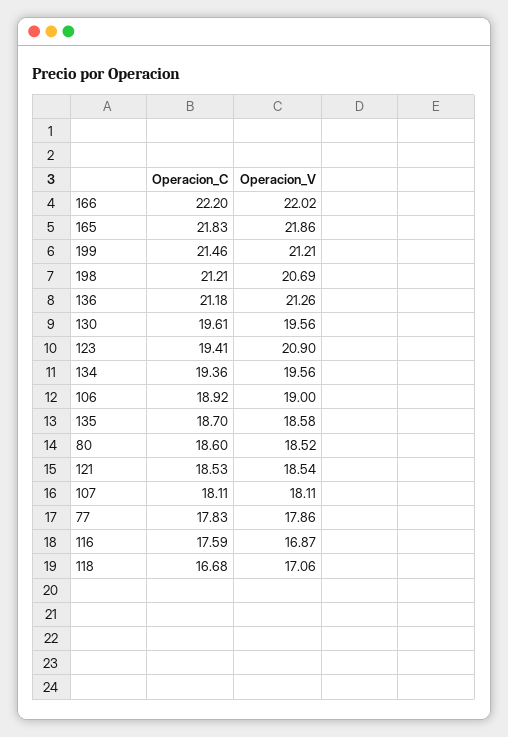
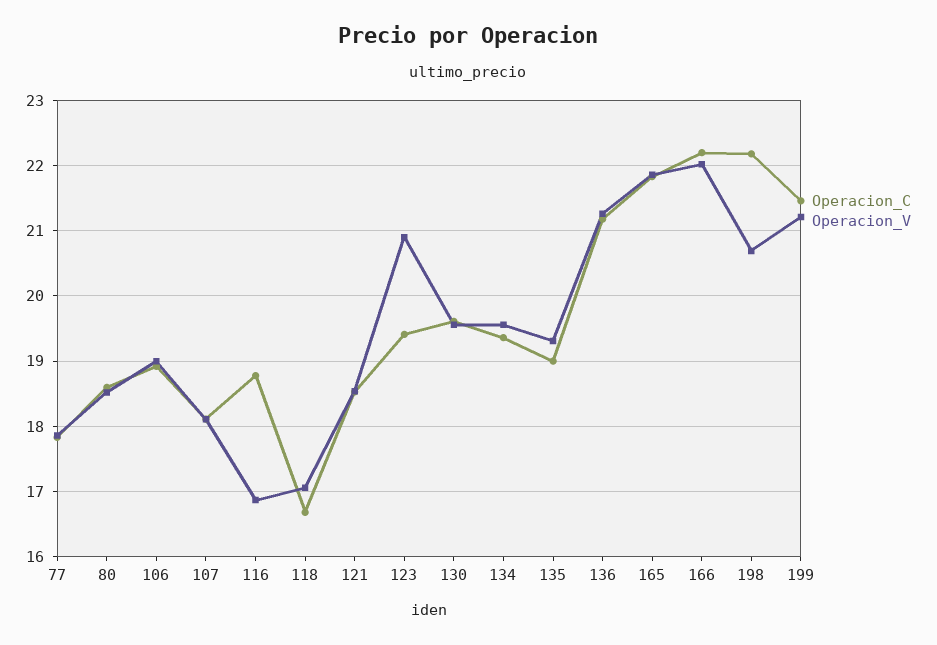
Operacion_C, 198: 21.21 -> 22.2
Operacion_C, 135: 18.7 -> 19
Operacion_V, 135: 18.58 -> 19.3
Operacion_C, 116: 17.59 -> 18.8

